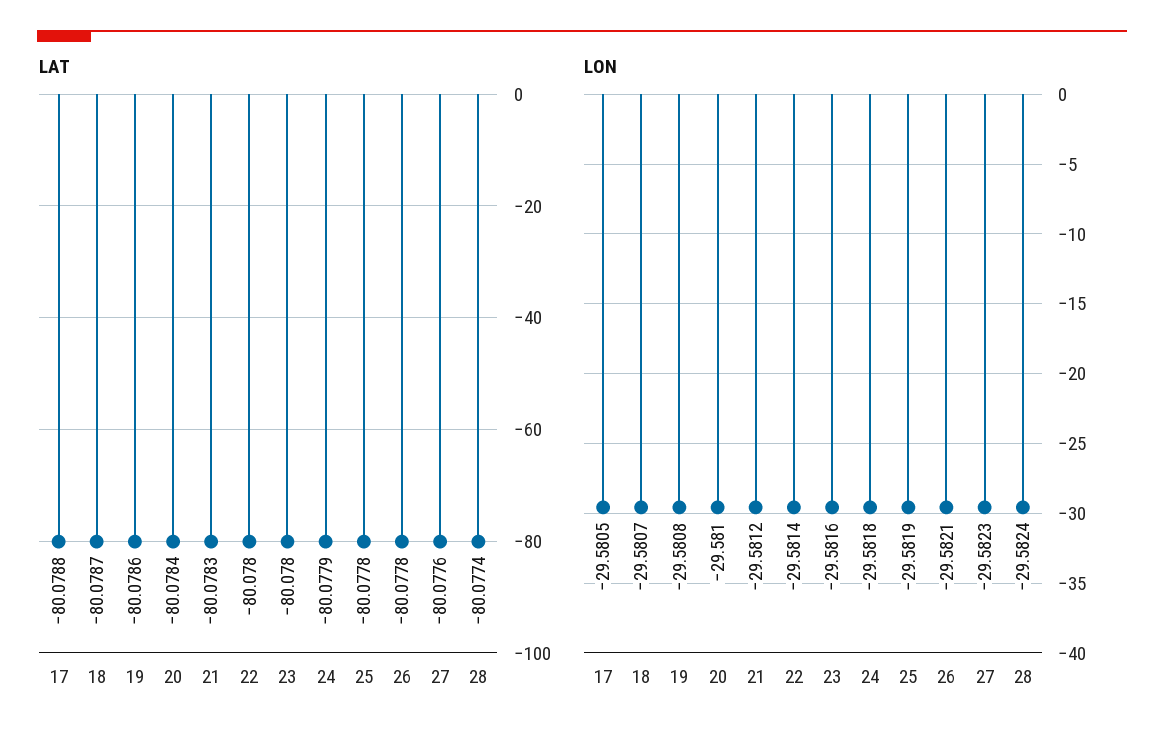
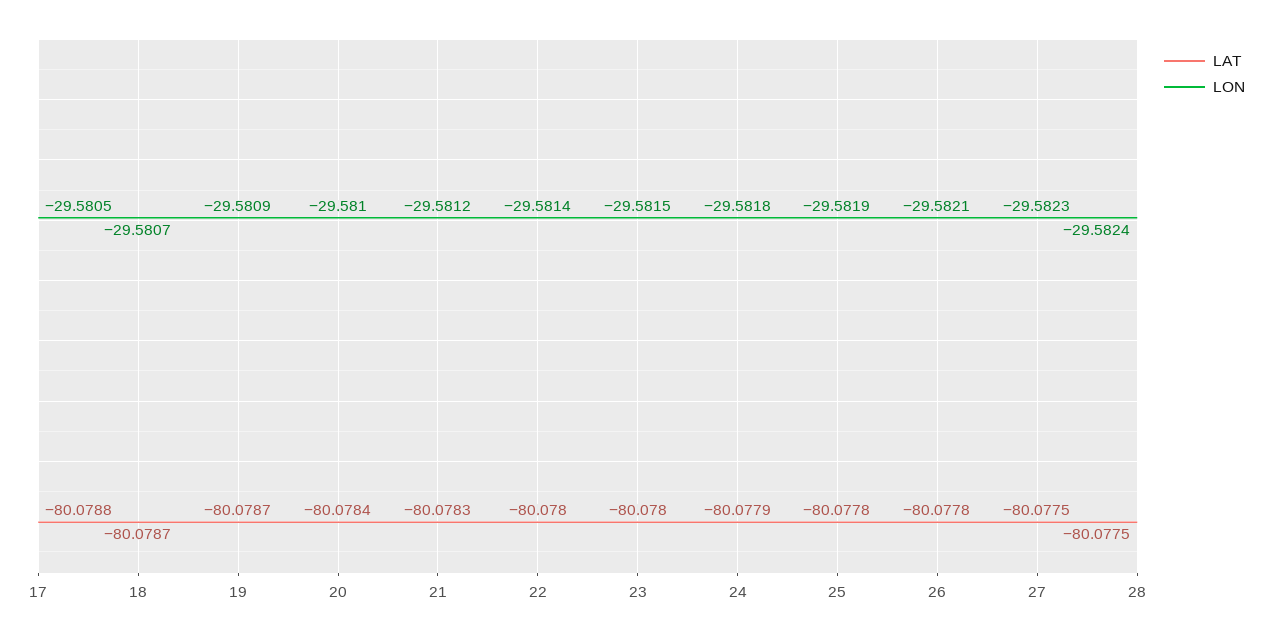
LAT, 19: -80.0786 -> -80.0787
LAT, 27: -80.0776 -> -80.0775
LAT, 28: -80.0774 -> -80.0775
LON, 19: -29.5808 -> -29.5809
LON, 23: -29.5816 -> -29.5815

